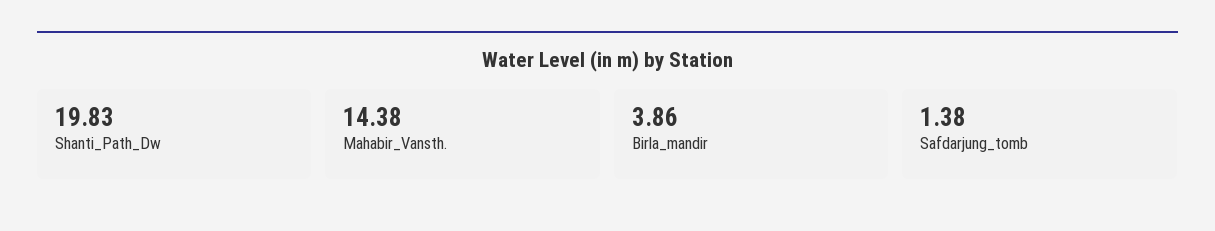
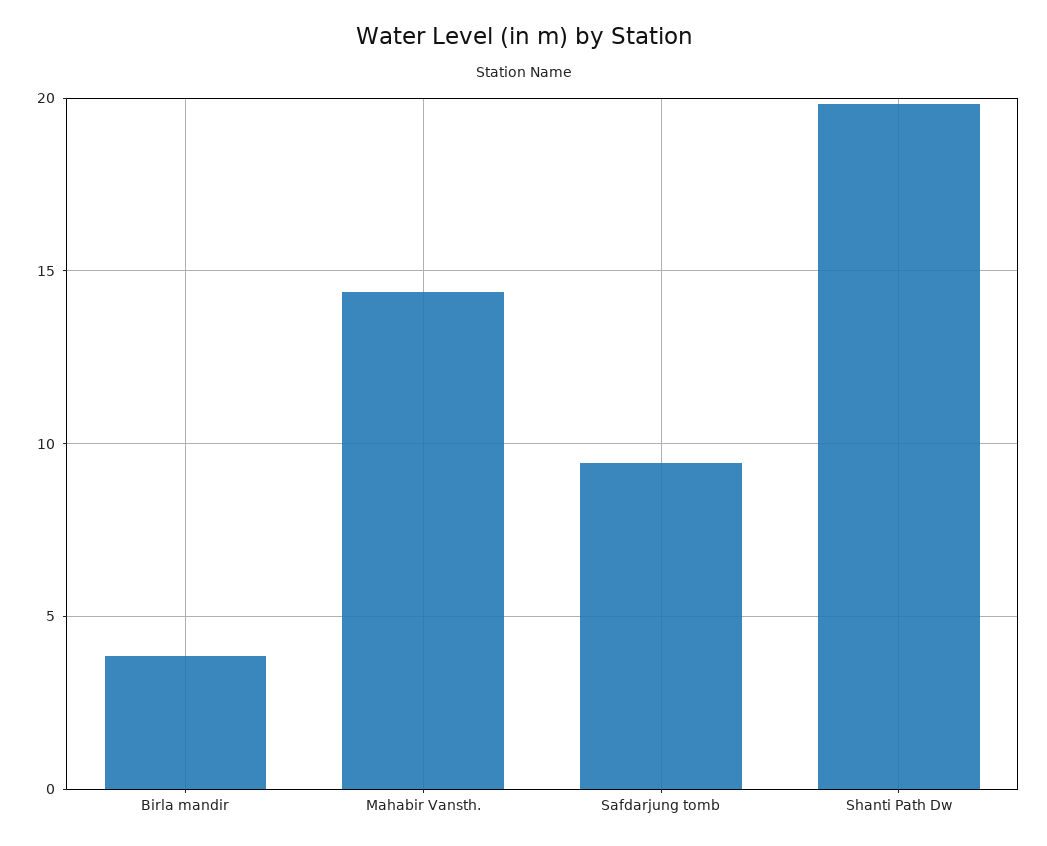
Safdarjung_tomb: 1.38 -> 9.5

